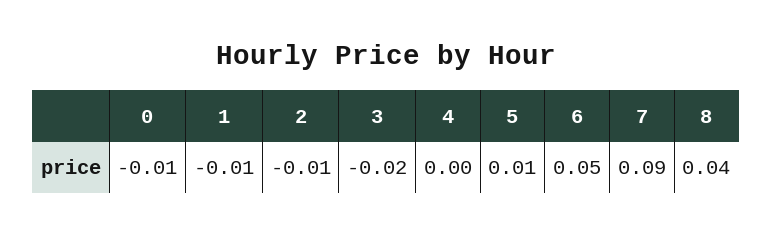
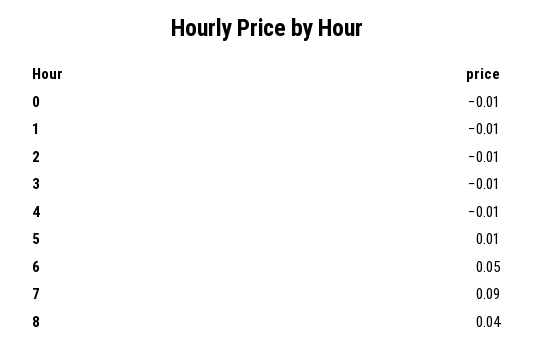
3: -0.02 -> -0.01
4: 0 -> -0.01

